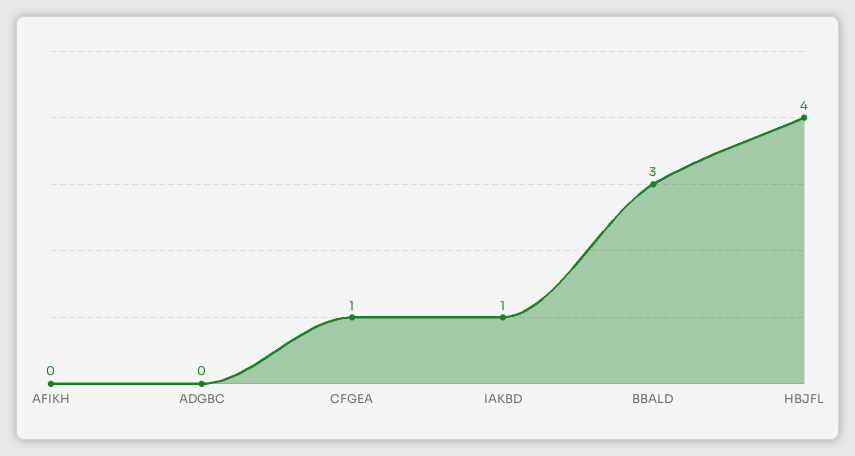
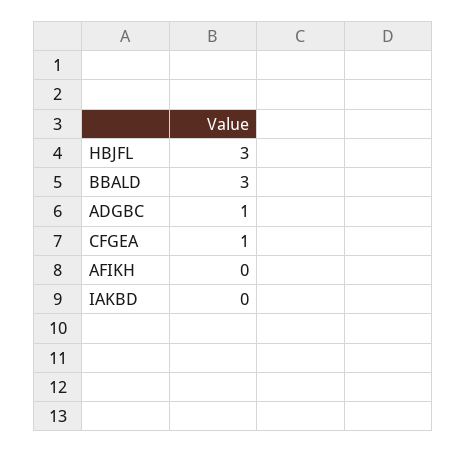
ADGBC: 0 -> 1
IAKBD: 1 -> 0
HBJFL: 4 -> 3

